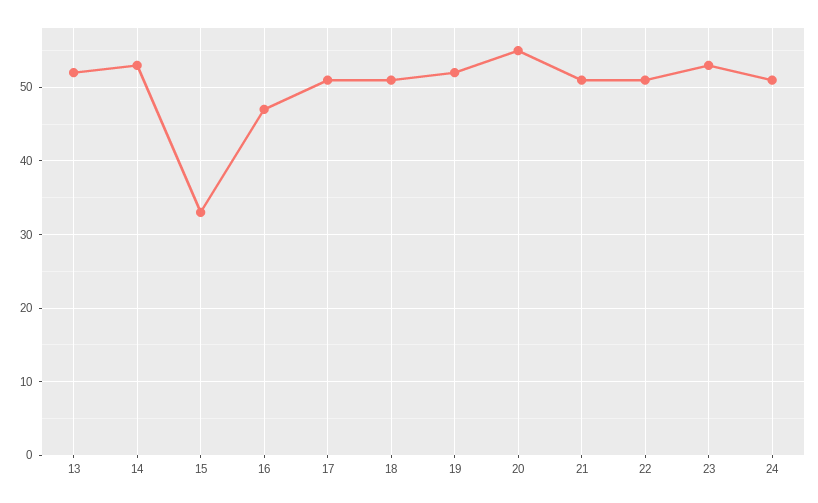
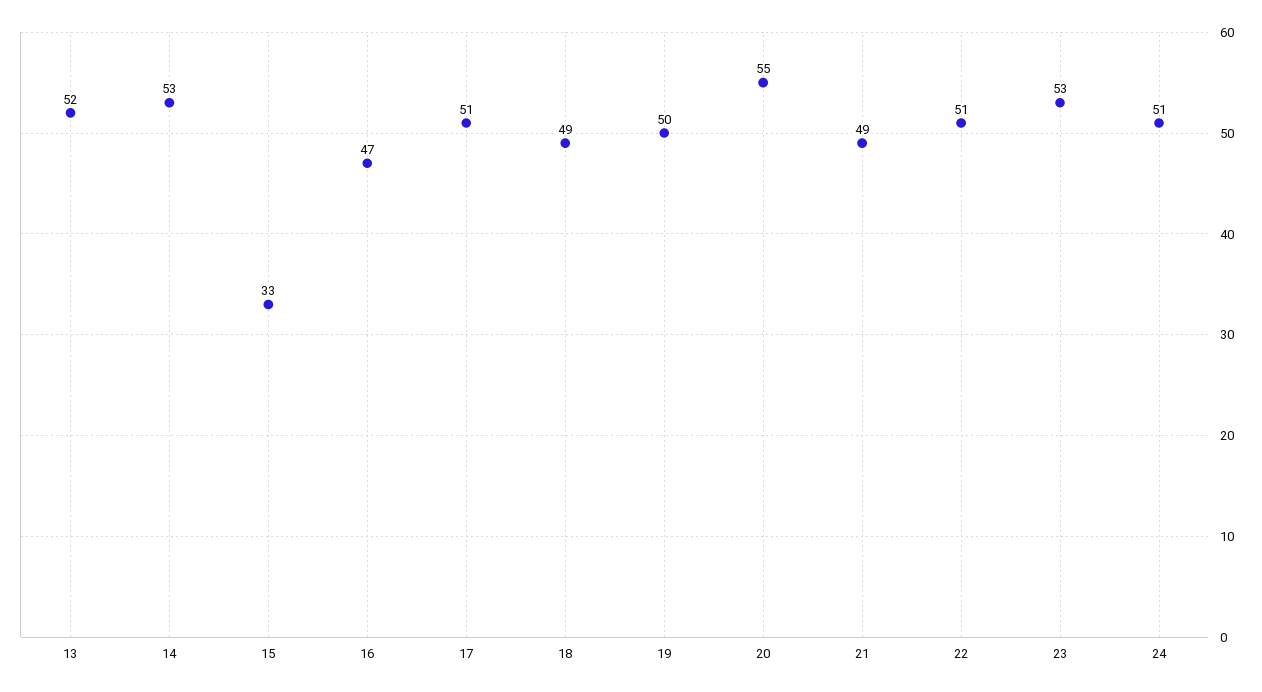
18: 51 -> 49
19: 52 -> 50
21: 51 -> 49

